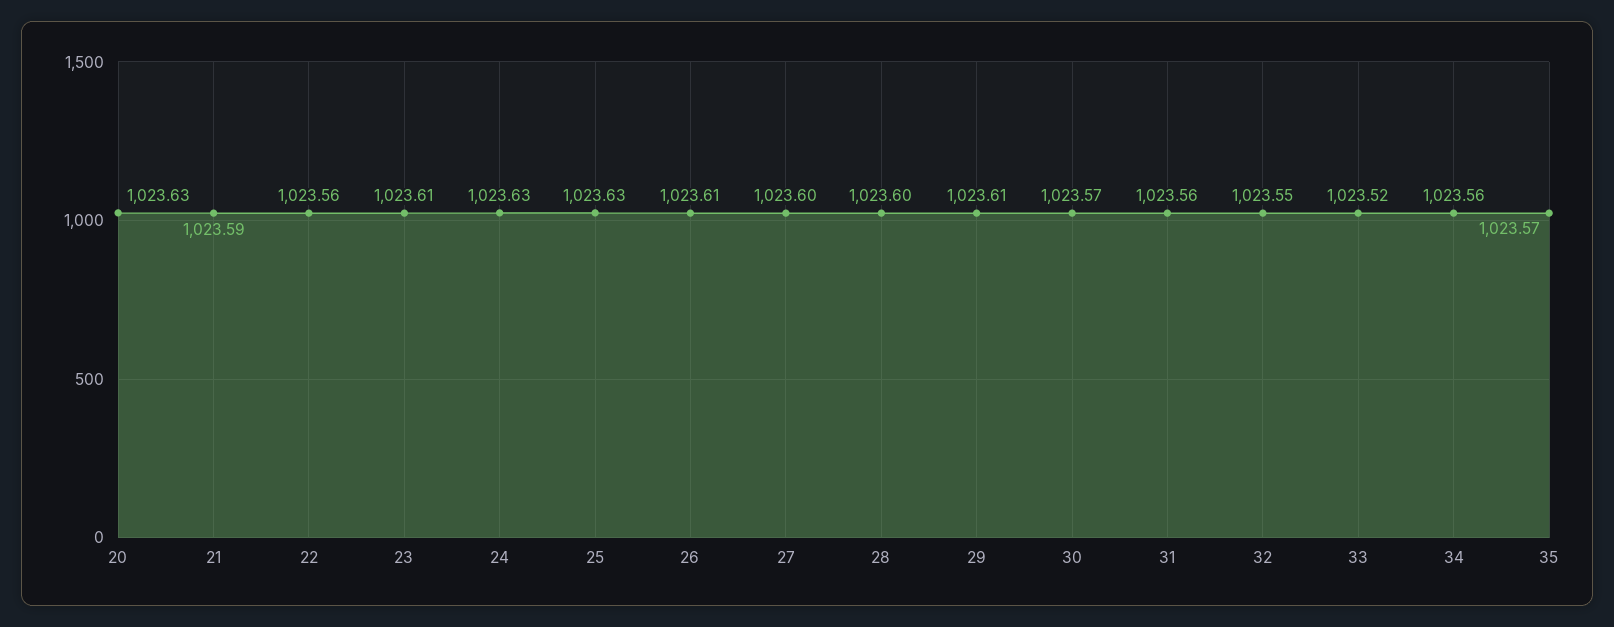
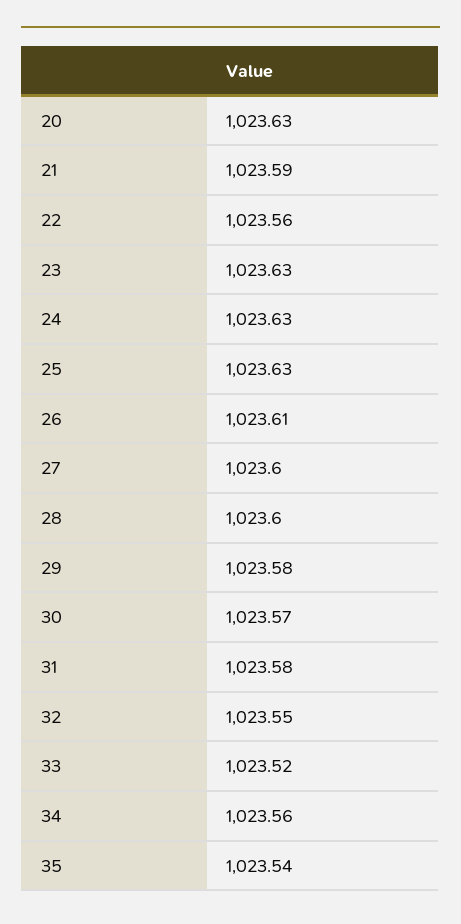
23: 1023.61 -> 1023.63
29: 1023.61 -> 1023.58
31: 1023.56 -> 1023.58
35: 1023.57 -> 1023.54

